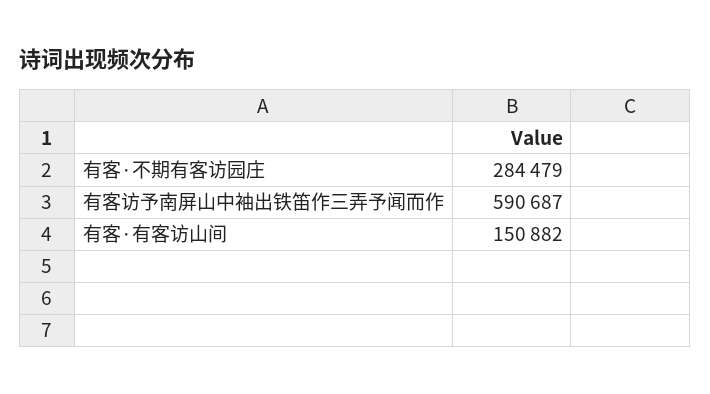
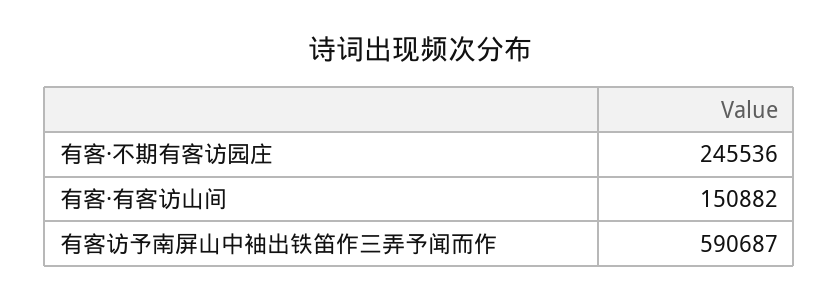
有客·不期有客访园庄: 284479 -> 245536

